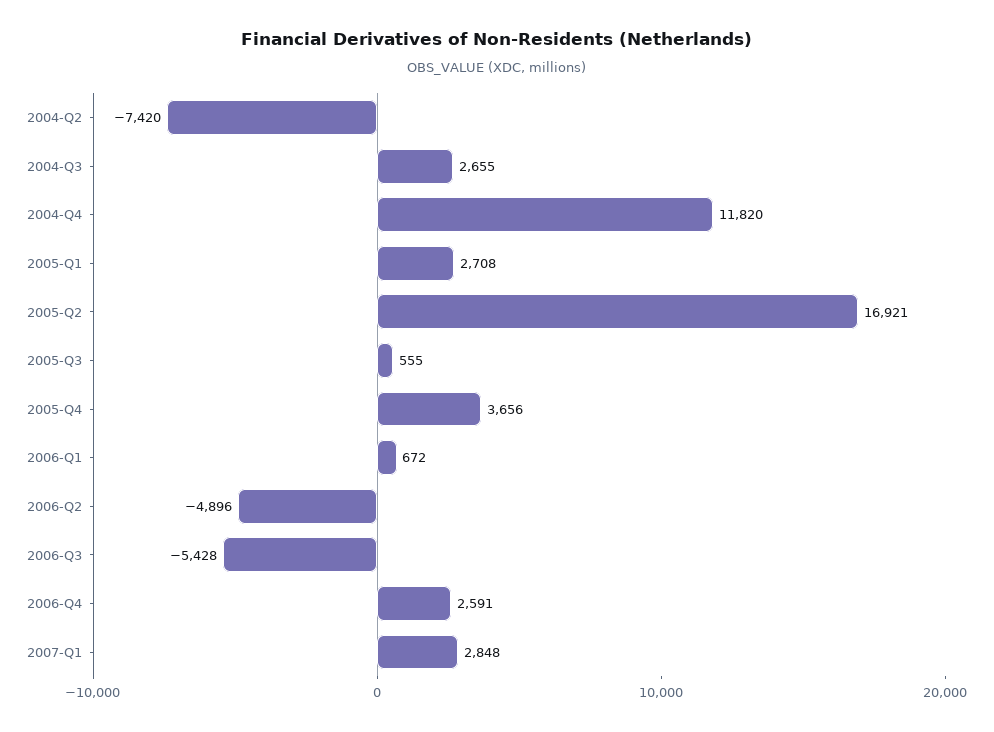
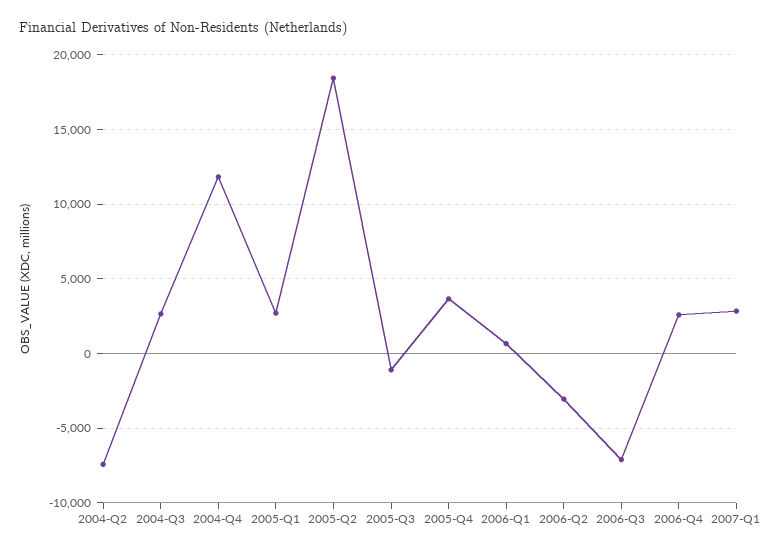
2005-Q2: 16921 -> 18500
2005-Q3: 555 -> -1000
2006-Q2: -4896 -> -3000
2006-Q3: -5428 -> -7000

